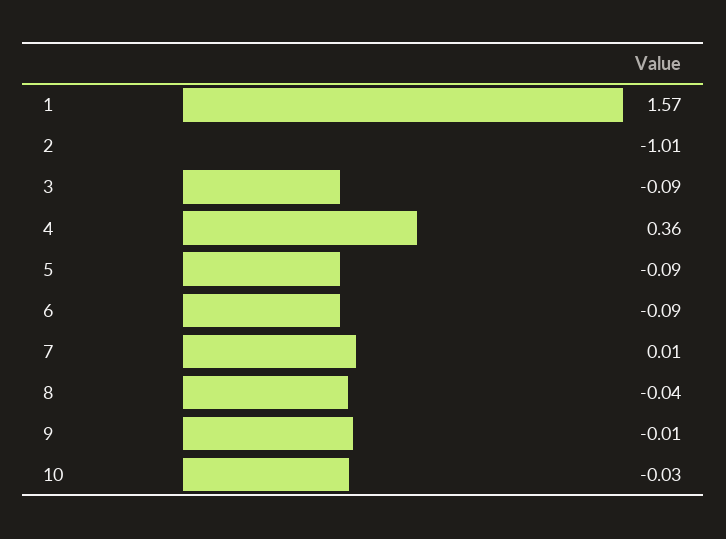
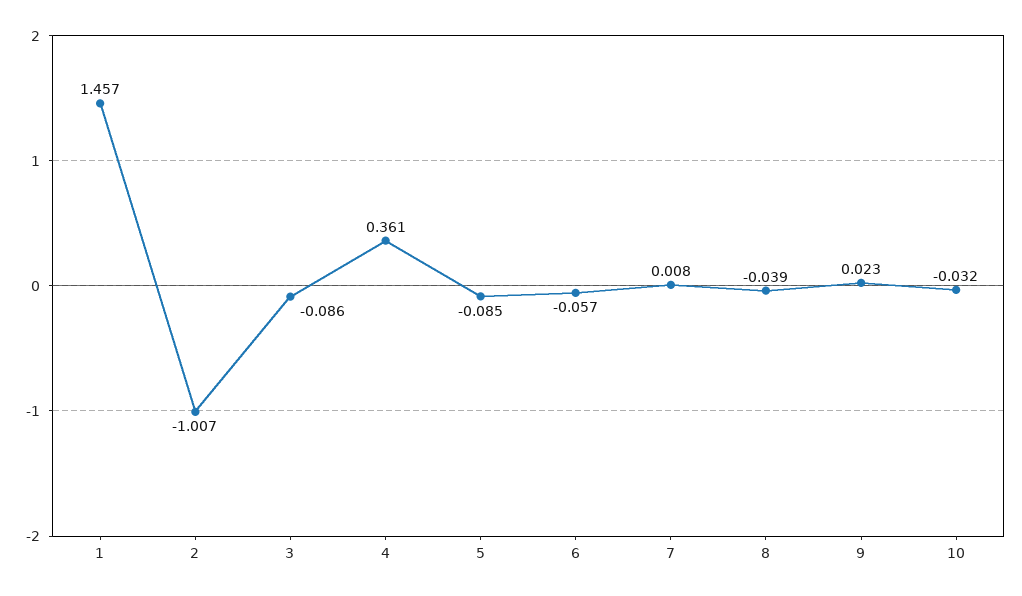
1: 1.57 -> 1.457
6: -0.09 -> -0.057
9: -0.01 -> 0.023

